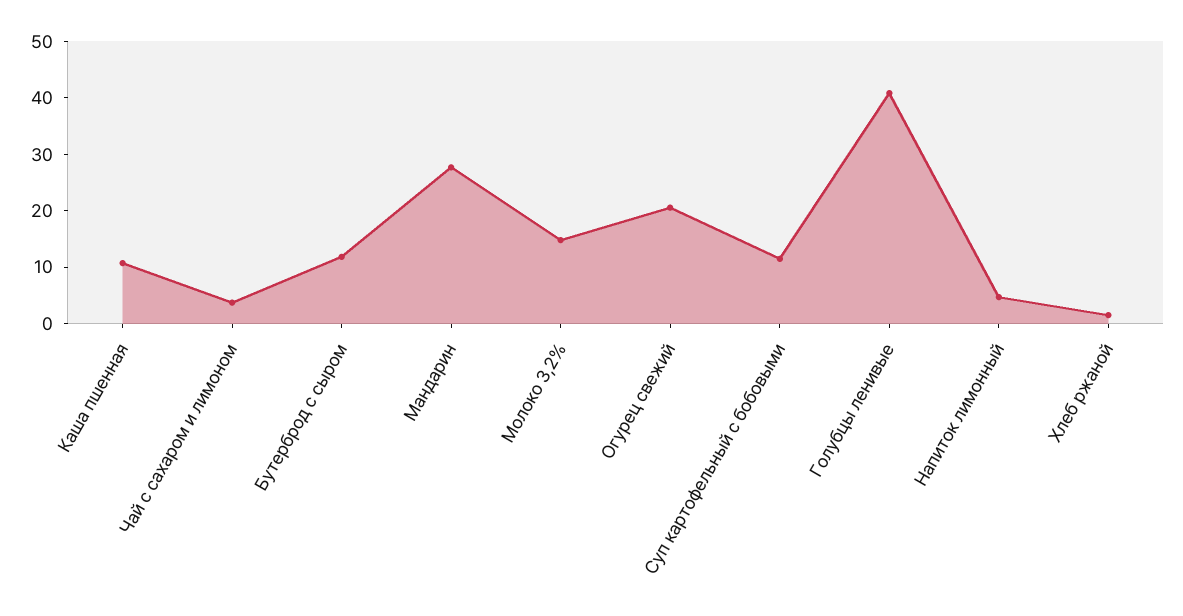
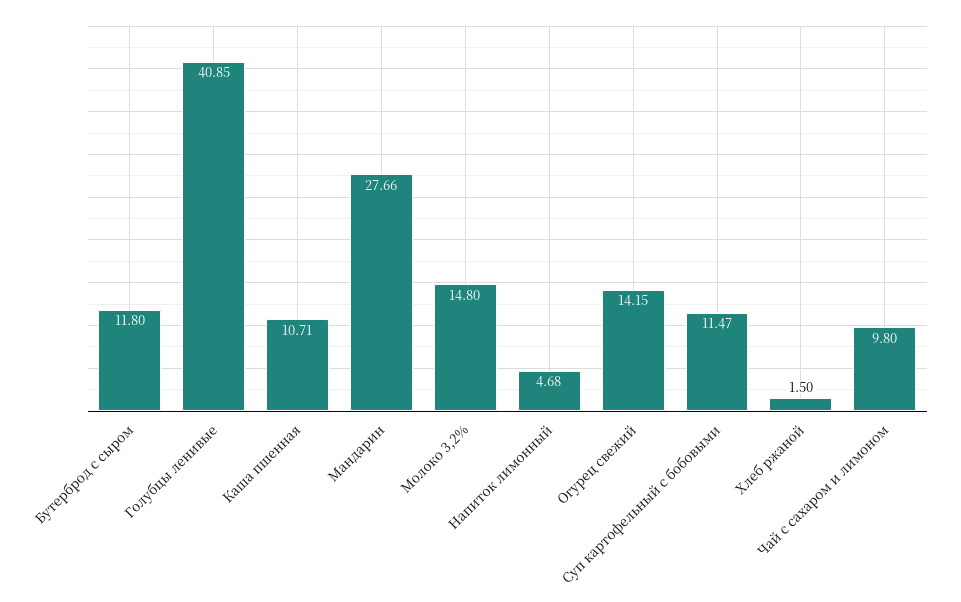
Чай с сахаром и лимоном: 4 -> 9.8
Огурец свежий: 20 -> 14.15

